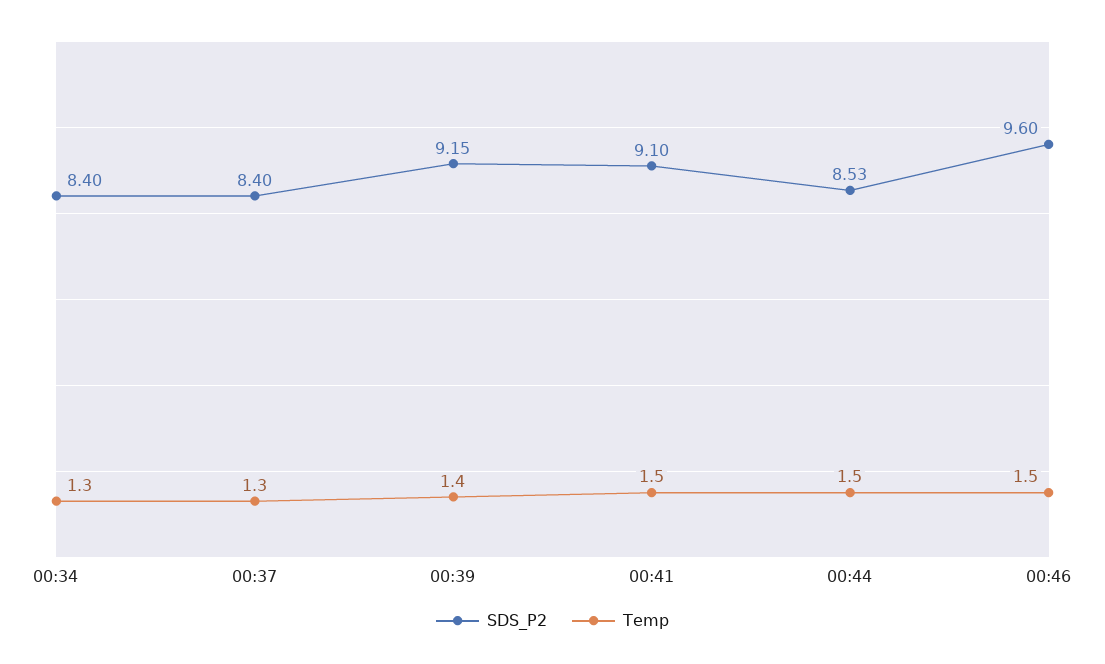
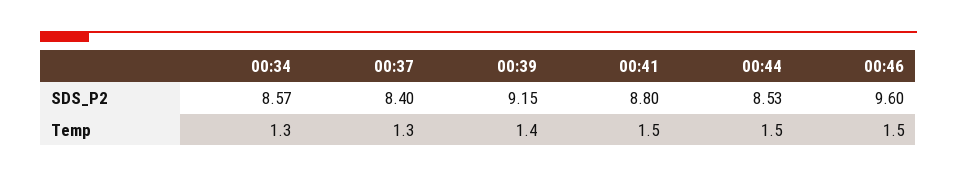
SDS_P2, 00:34: 8.4 -> 8.57
SDS_P2, 00:41: 9.1 -> 8.8

